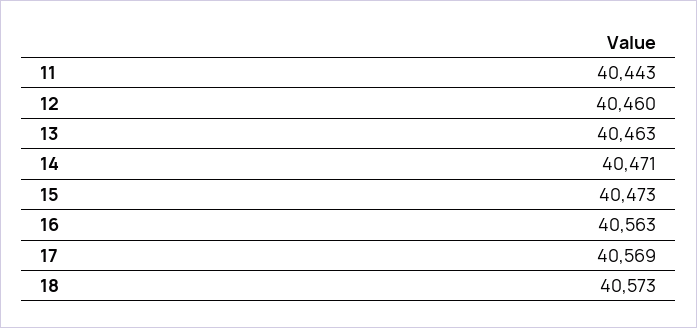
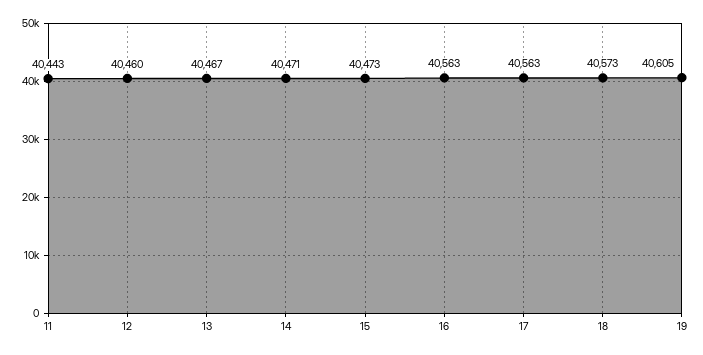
13: 40463 -> 40467
17: 40569 -> 40563
19: none -> 40605

